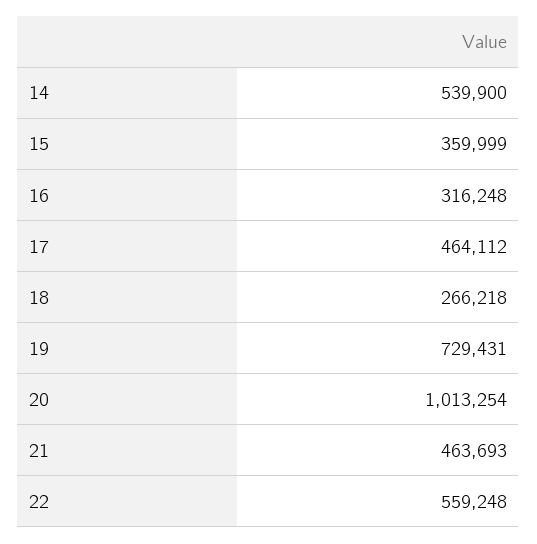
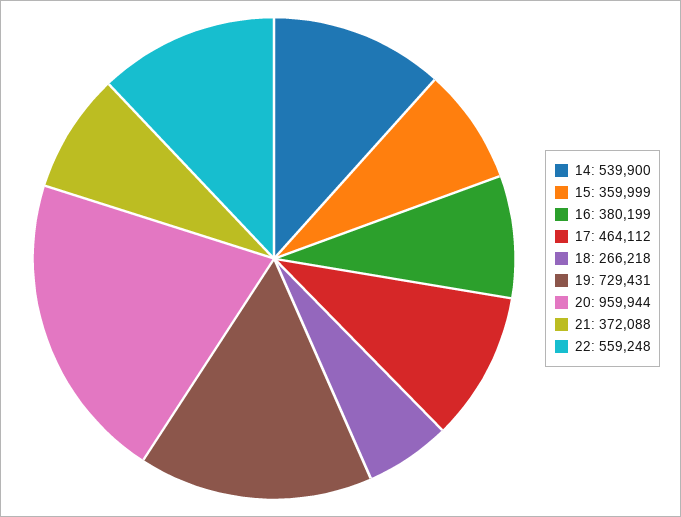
16: 316248 -> 380199
20: 1013254 -> 959944
21: 463693 -> 372088

